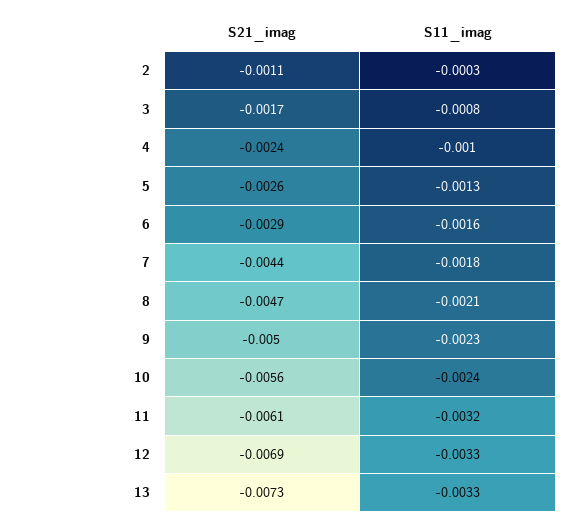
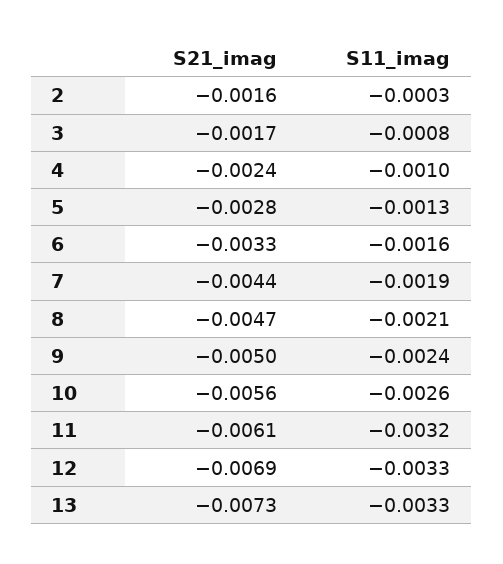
S21_imag, 2: -0.0011 -> -0.0016
S21_imag, 5: -0.0026 -> -0.0028
S21_imag, 6: -0.0029 -> -0.0033
S11_imag, 7: -0.0018 -> -0.0019
S11_imag, 9: -0.0023 -> -0.0024
S11_imag, 10: -0.0024 -> -0.0026

